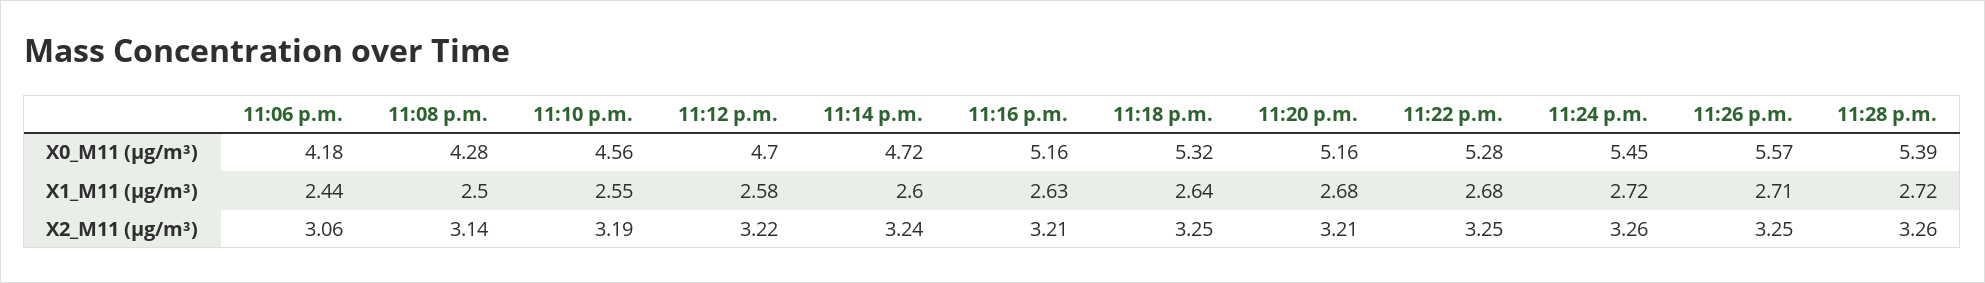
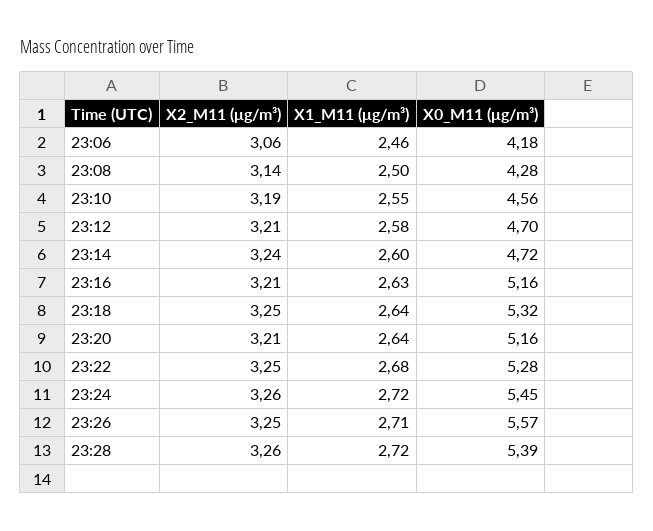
11:06 p.m., X1_M11 (μg/m³): 2.44 -> 2.46
11:20 p.m., X1_M11 (μg/m³): 2.68 -> 2.64
11:12 p.m., X2_M11 (μg/m³): 3.22 -> 3.21

